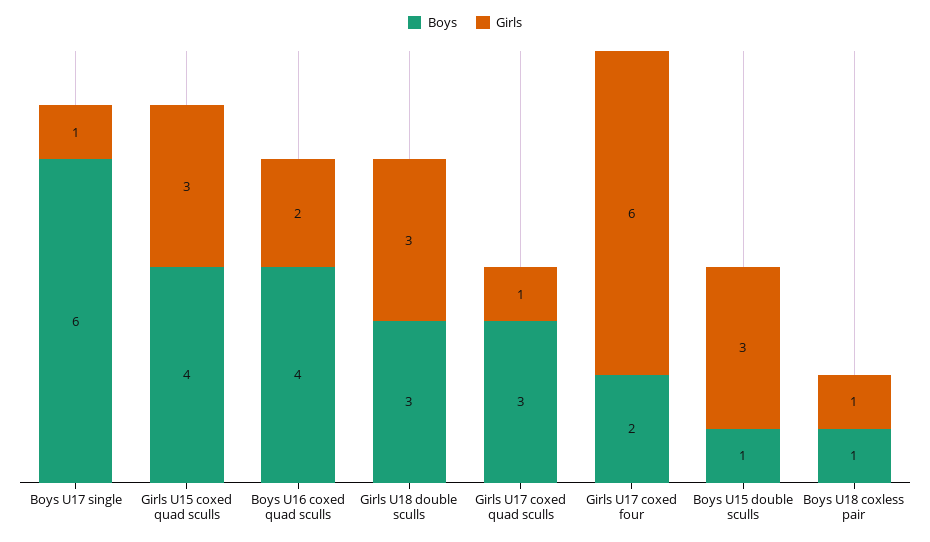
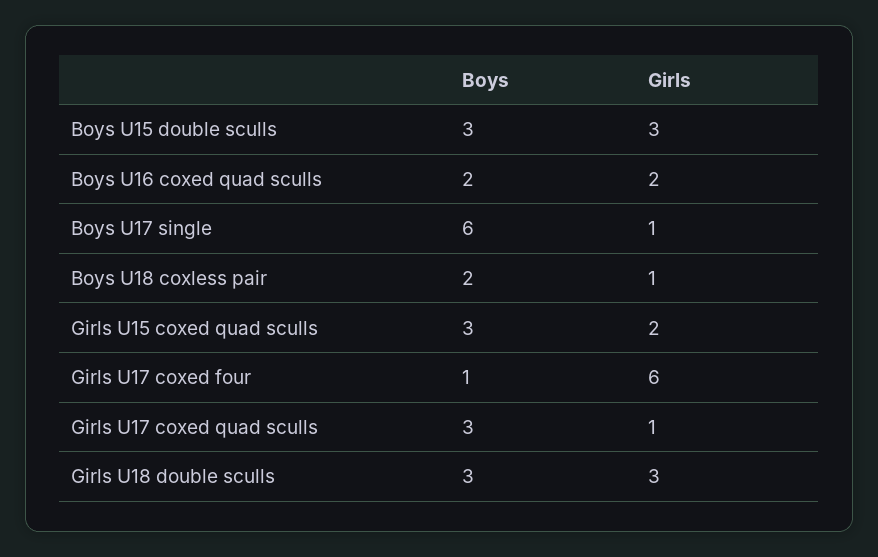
Boys, Girls U15 coxed quad sculls: 4 -> 3
Girls, Girls U15 coxed quad sculls: 3 -> 2
Boys, Boys U16 coxed quad sculls: 4 -> 2
Boys, Girls U17 coxed four: 2 -> 1
Boys, Boys U15 double sculls: 1 -> 3
Boys, Boys U18 coxless pair: 1 -> 2

